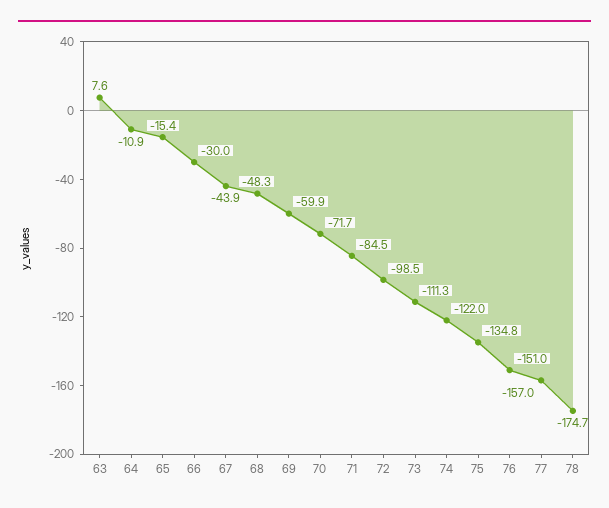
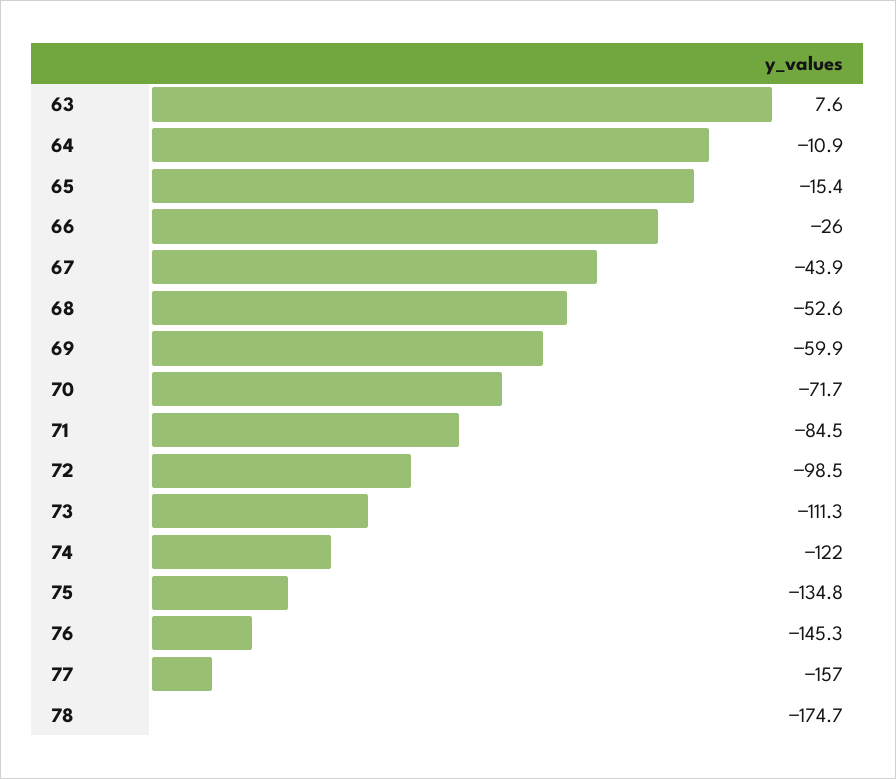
66: -30 -> -26
68: -48.3 -> -52.6
76: -151 -> -145.3

